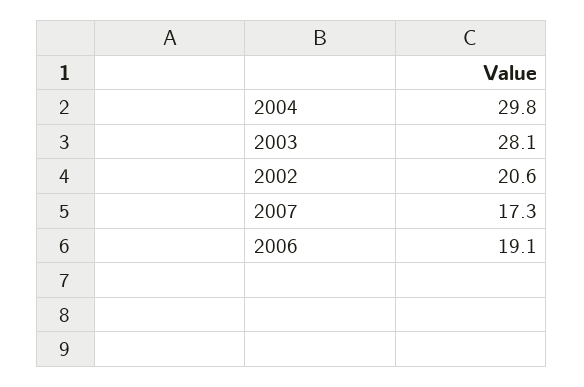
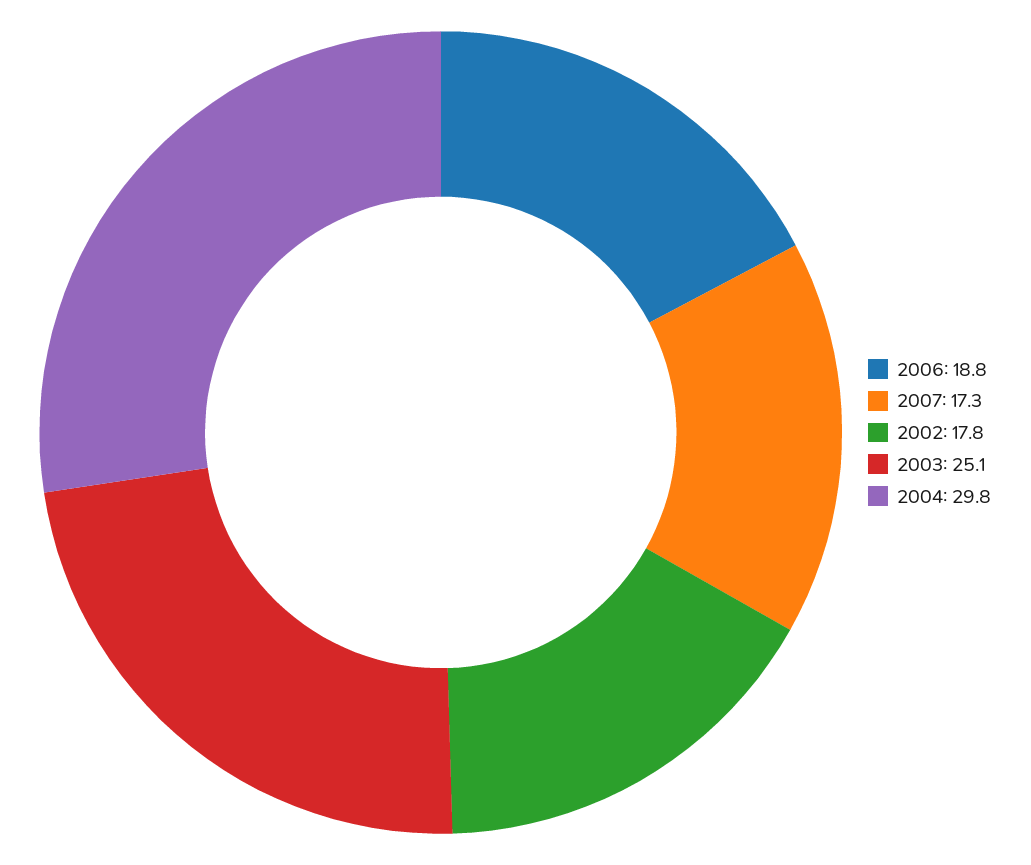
2003: 28.1 -> 25.1
2002: 20.6 -> 17.8
2006: 19.1 -> 18.8

